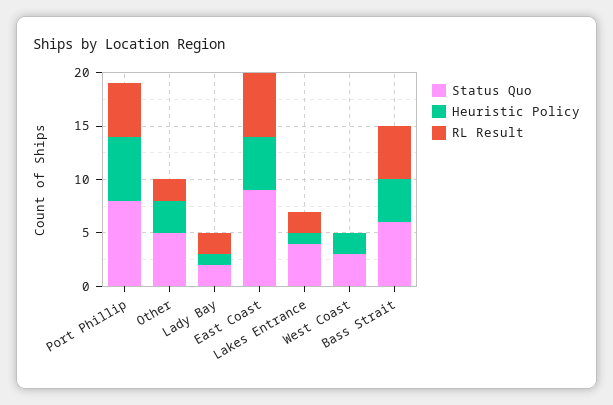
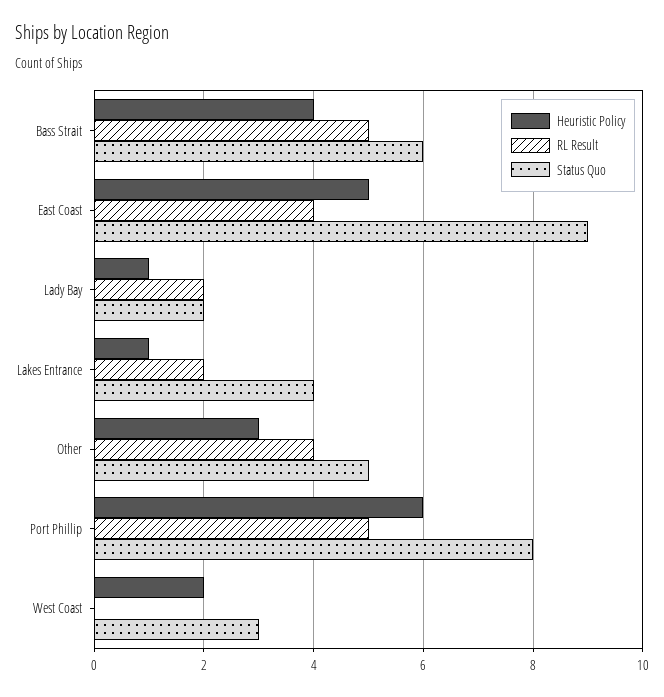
RL Result, Other: 2 -> 4
RL Result, East Coast: 6 -> 4

